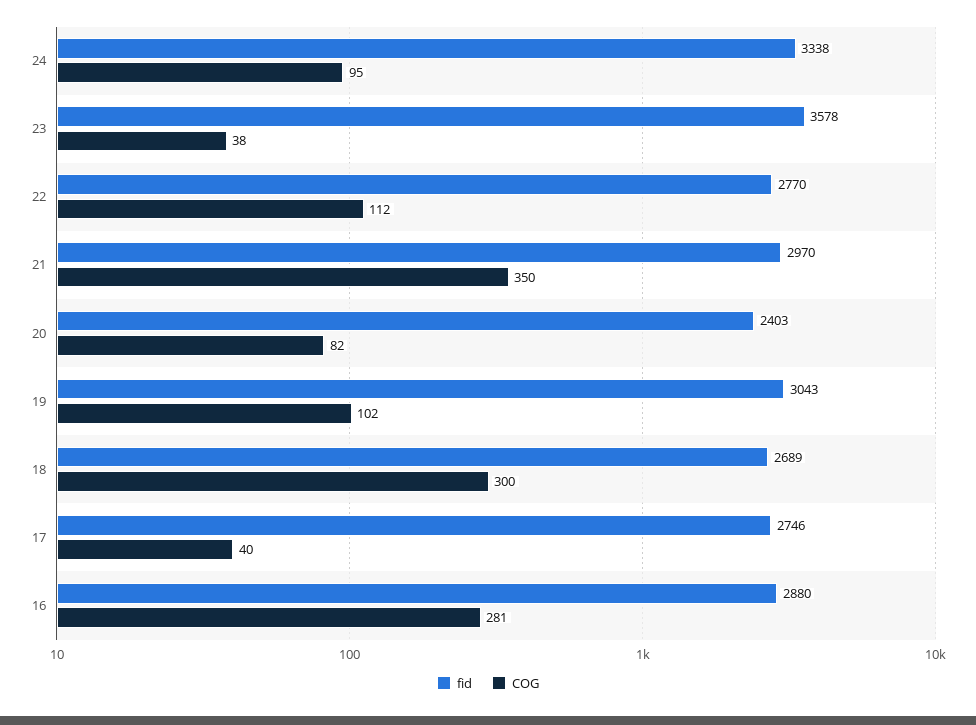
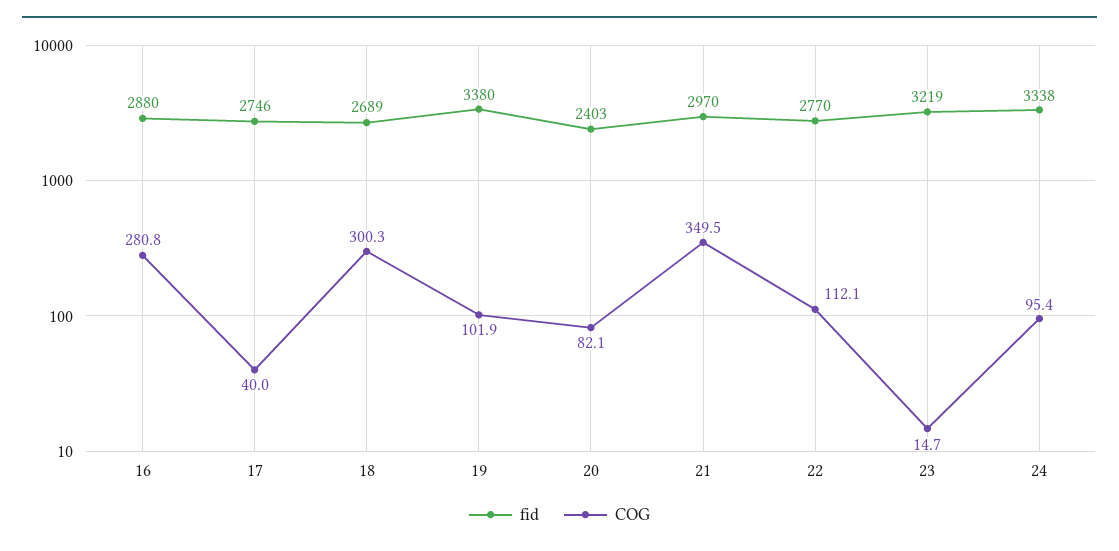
fid, 23: 3578 -> 3219
COG, 23: 38 -> 14.7
fid, 19: 3043 -> 3380

